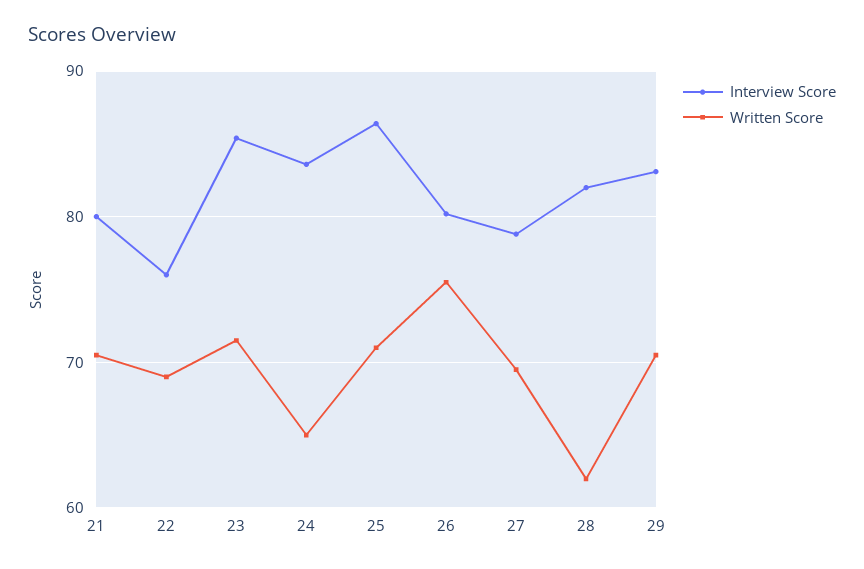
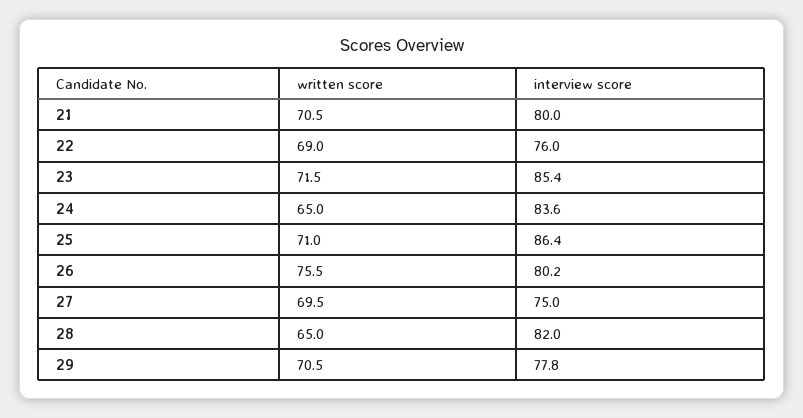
Interview Score, 27: 79 -> 75
Written Score, 28: 62 -> 65
Interview Score, 29: 83 -> 77.8

